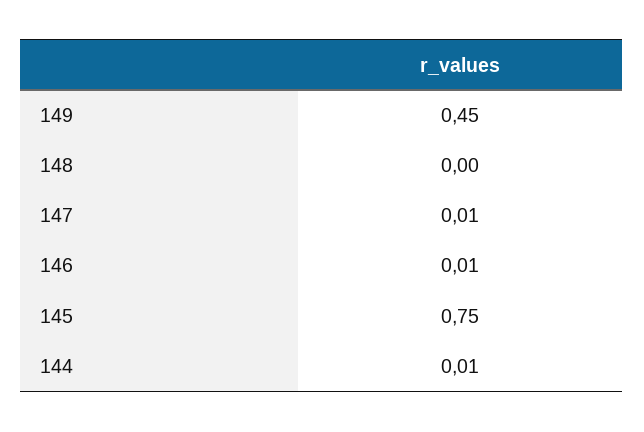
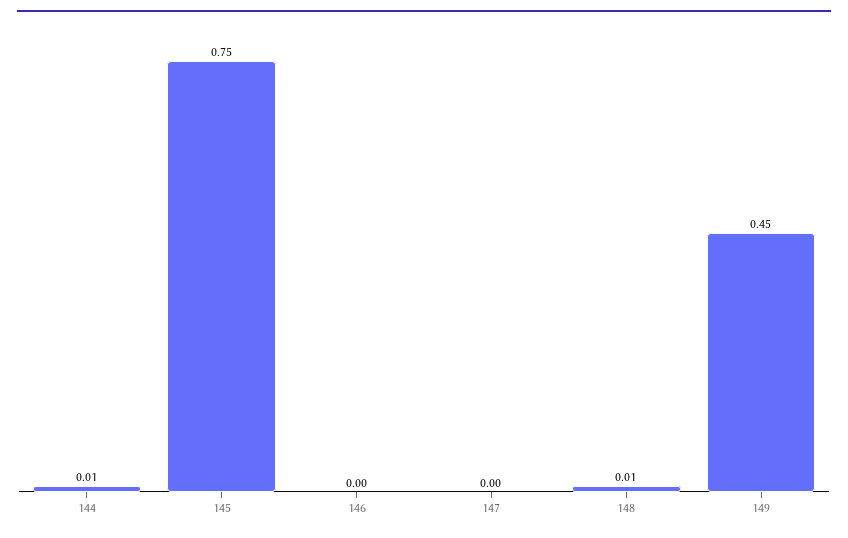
148: 0 -> 0.01
147: 0.01 -> 0
146: 0.01 -> 0

